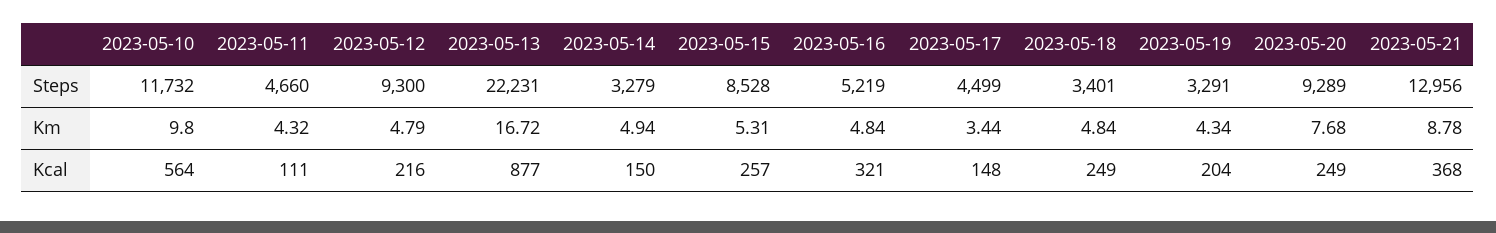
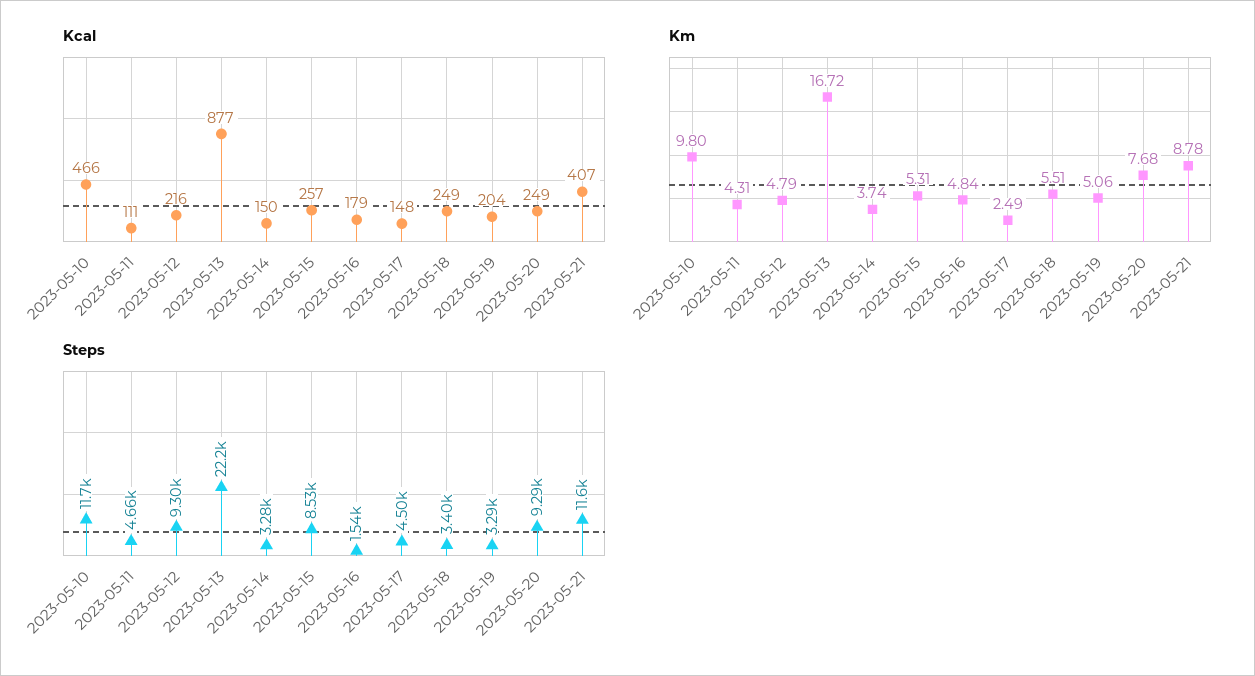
Steps, 2023-05-16: 5219 -> 1540
Steps, 2023-05-21: 12956 -> 11600
Km, 2023-05-11: 4.32 -> 4.31
Km, 2023-05-14: 4.94 -> 3.74
Km, 2023-05-17: 3.44 -> 2.49
Km, 2023-05-18: 4.84 -> 5.51
Km, 2023-05-19: 4.34 -> 5.06
Kcal, 2023-05-10: 564 -> 466
Kcal, 2023-05-16: 321 -> 179
Kcal, 2023-05-21: 368 -> 407

